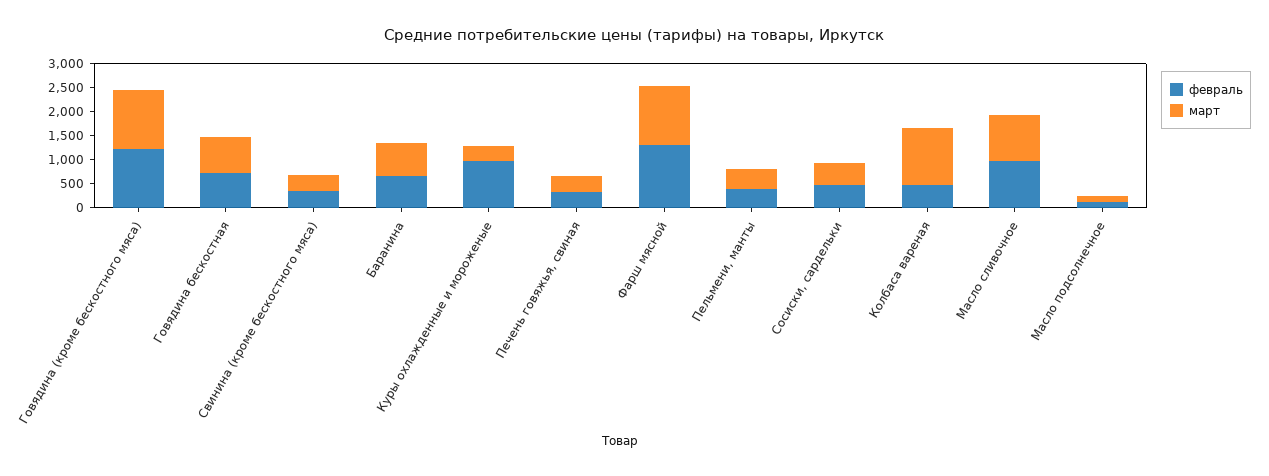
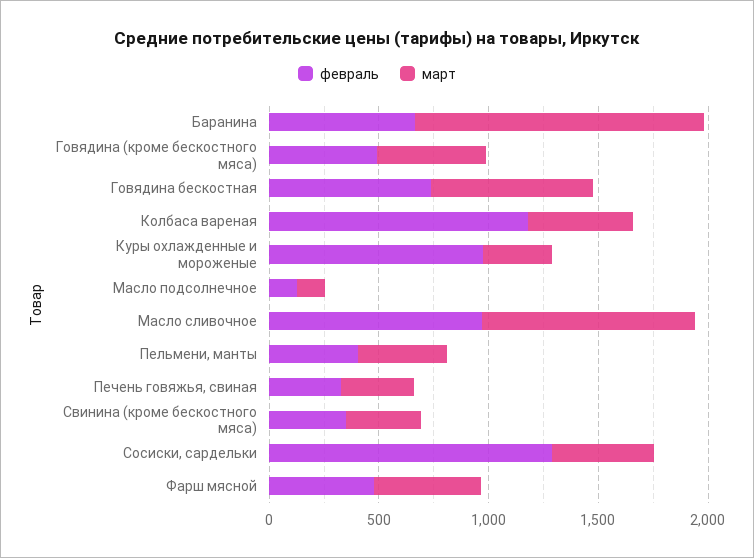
февраль, Говядина (кроме бескостного мяса): 1250 -> 500
март, Говядина (кроме бескостного мяса): 1250 -> 500
март, Баранина: 750 -> 1300
февраль, Фарш мясной: 1250 -> 500
март, Фарш мясной: 1250 -> 500
февраль, Сосиски, сардельки: 500 -> 1300
февраль, Колбаса вареная: 500 -> 1200
март, Колбаса вареная: 1250 -> 500

